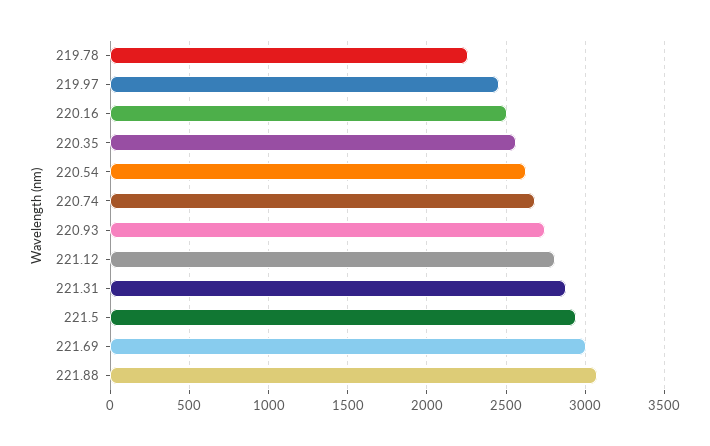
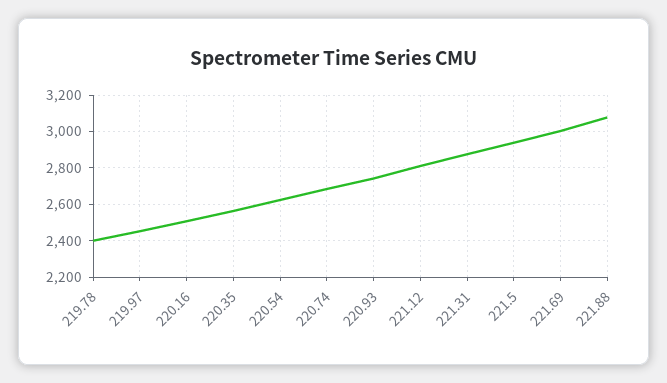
219.78: 2250 -> 2400

